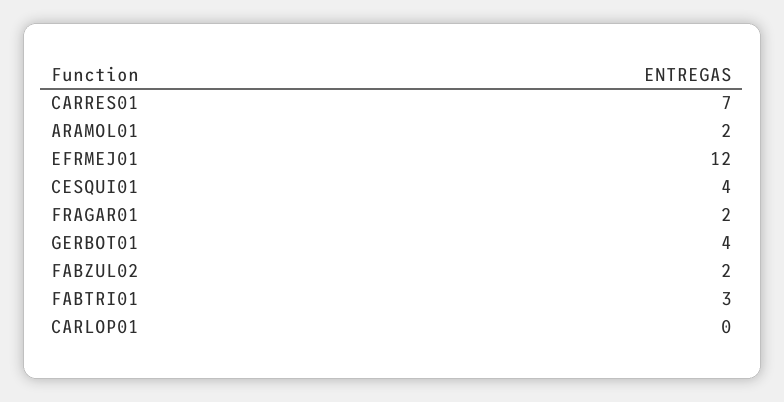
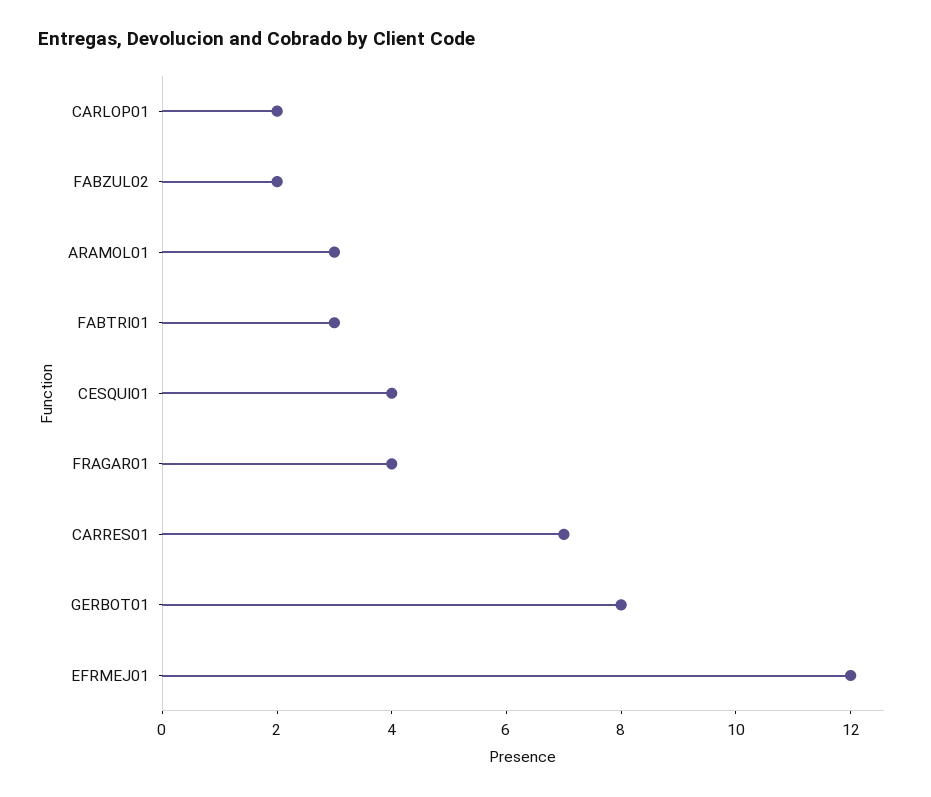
ARAMOL01: 2 -> 3
FRAGAR01: 2 -> 4
GERBOT01: 4 -> 8
CARLOP01: 0 -> 2

